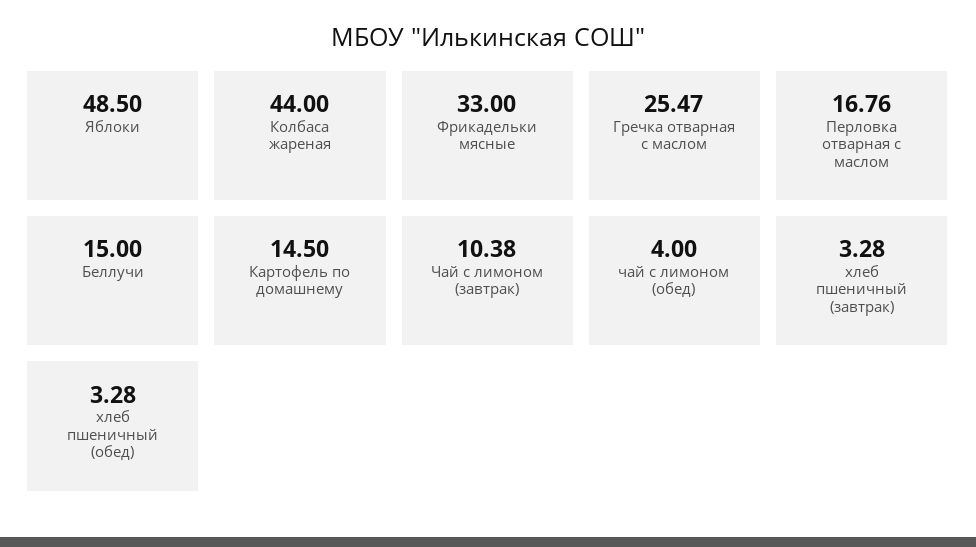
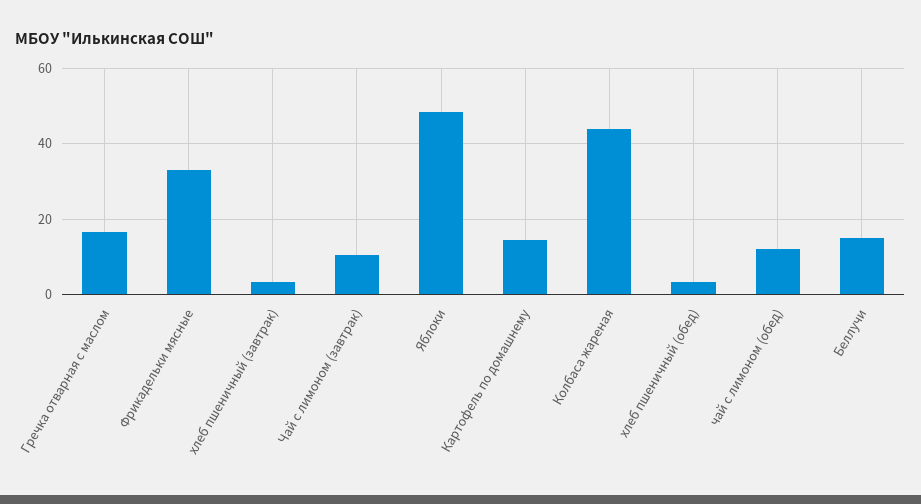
Гречка отварная с маслом: 25.47 -> 16
Перловка отварная с маслом: 16.76 -> none
чай с лимоном (обед): 4 -> 12

